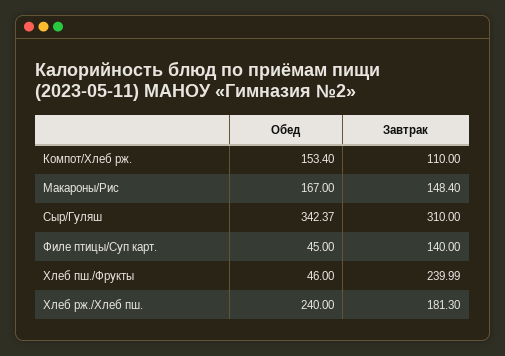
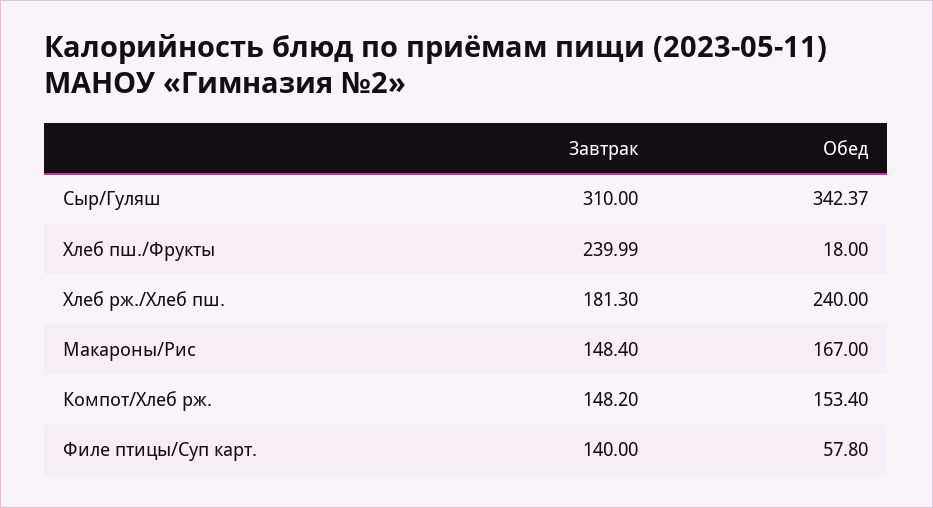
Завтрак, Компот/Хлеб рж.: 110 -> 148.2
Обед, Филе птицы/Суп карт.: 45 -> 57.8
Обед, Хлеб пш./Фрукты: 46 -> 18

